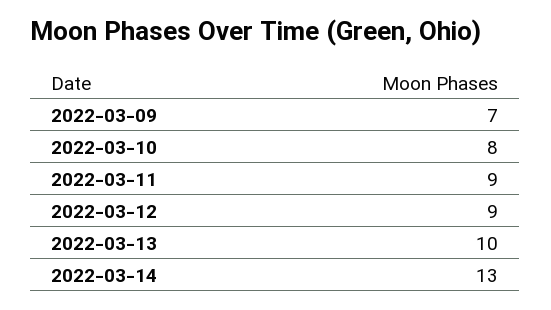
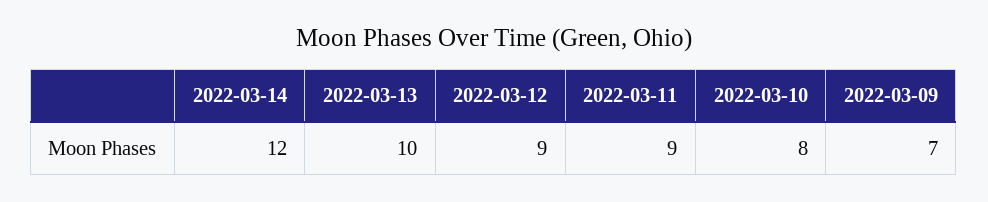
2022-03-14: 13 -> 12

